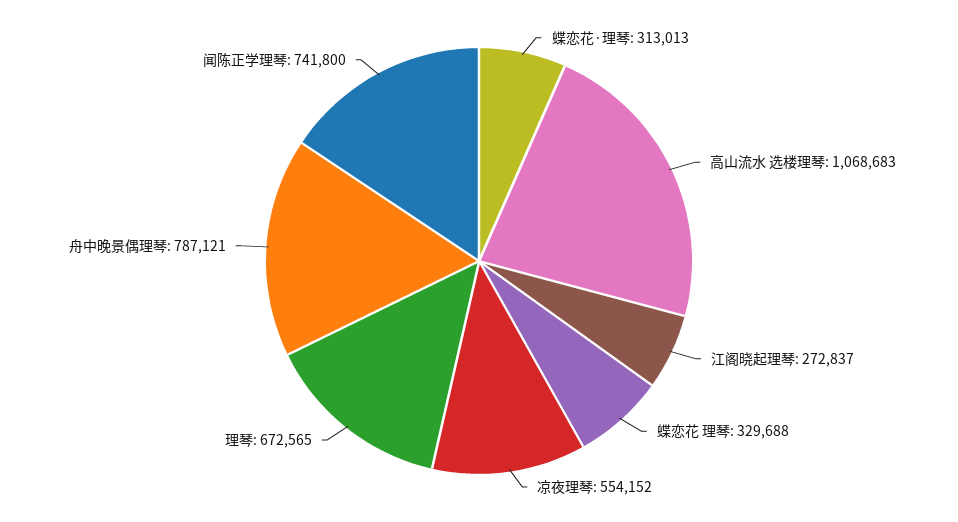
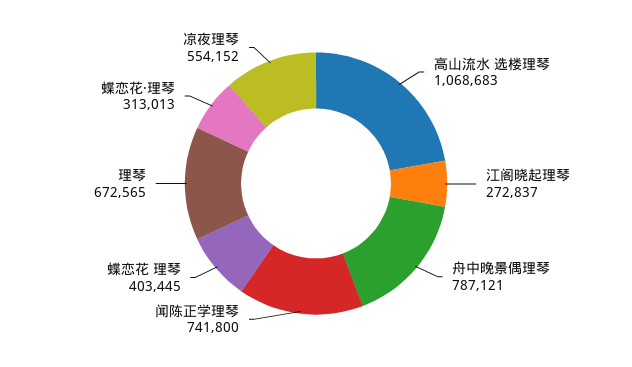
蝶恋花 理琴: 329688 -> 403445

